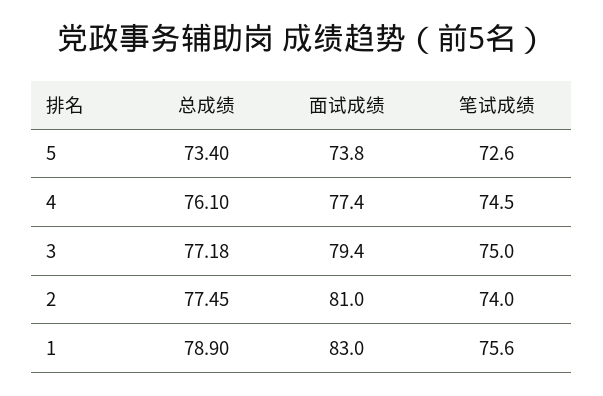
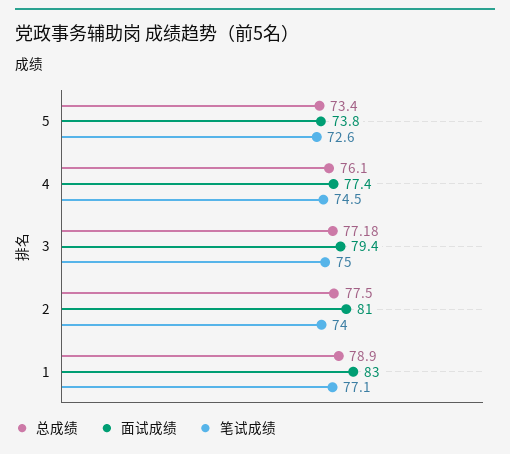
总成绩, 2: 77.45 -> 77.5
笔试成绩, 1: 75.6 -> 77.1

